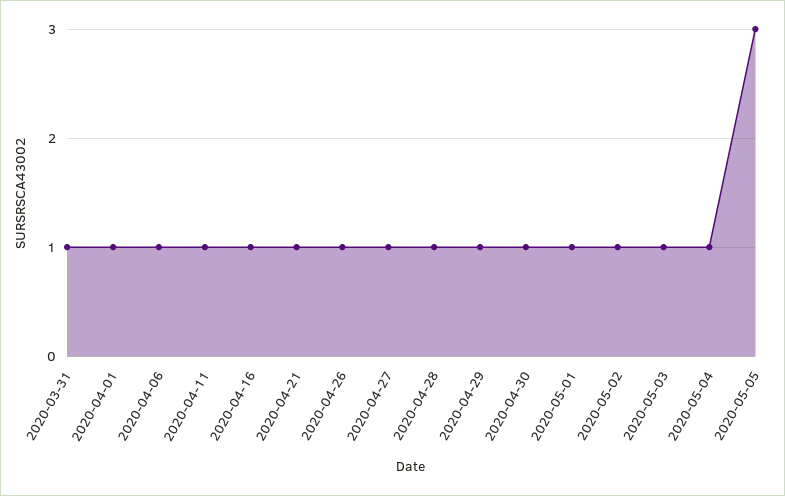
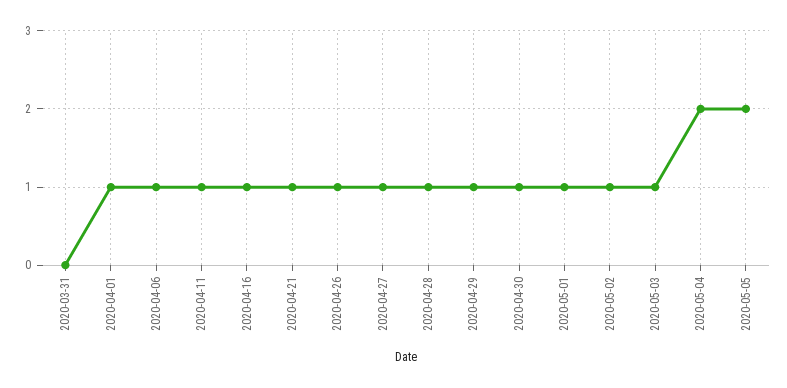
2020-03-31: 1 -> 0
2020-05-04: 1 -> 2
2020-05-05: 3 -> 2

